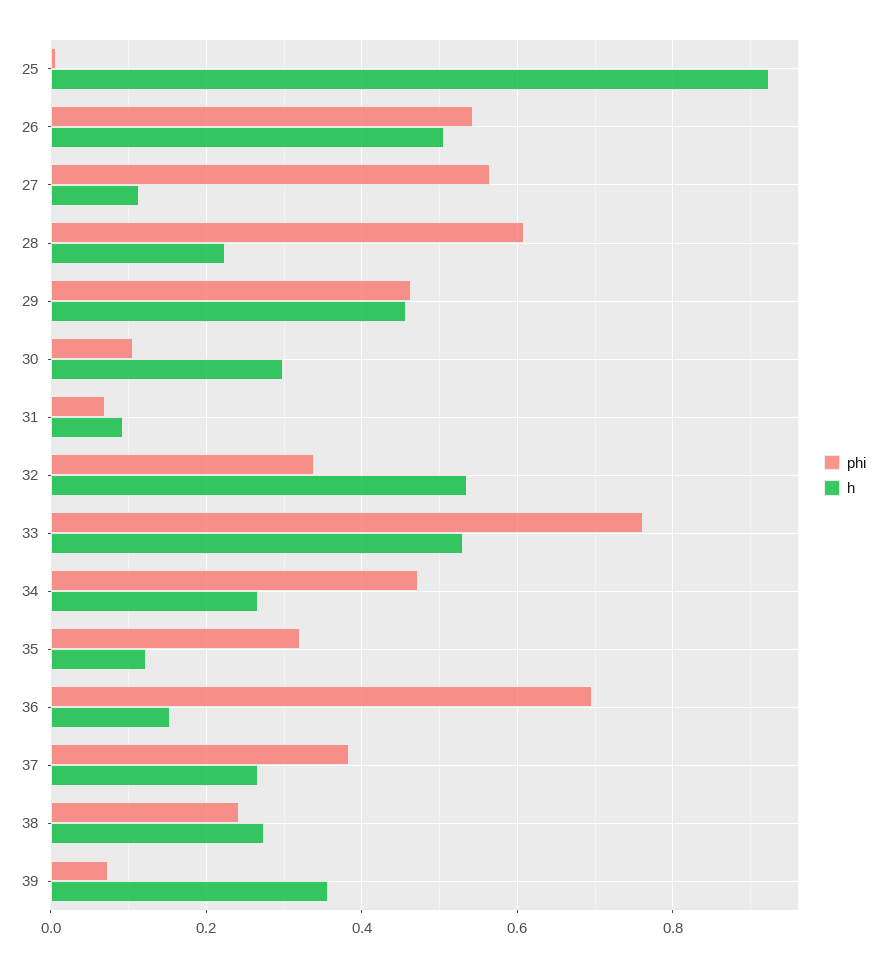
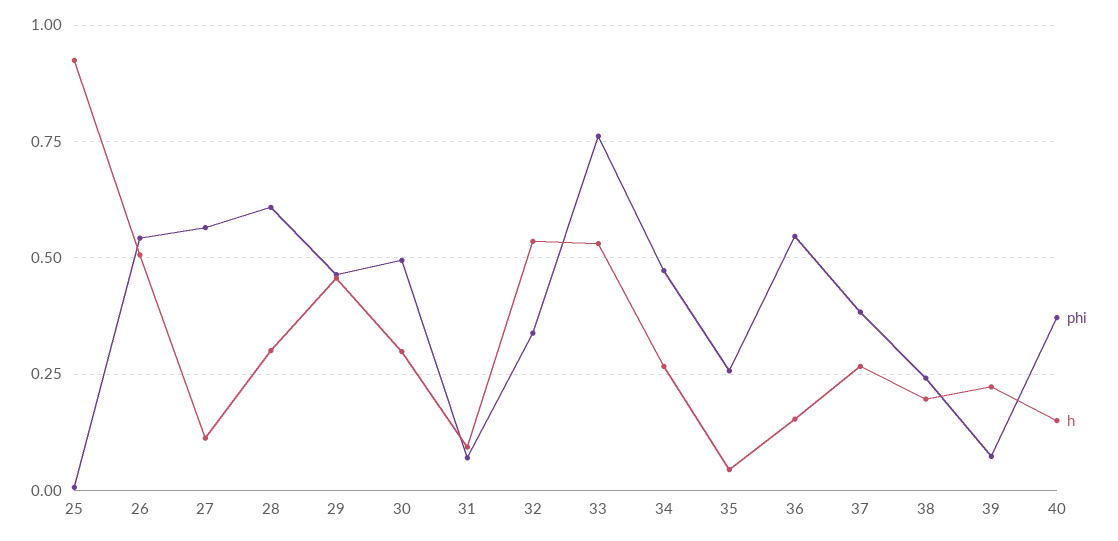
h, 28: 0.22 -> 0.3
phi, 30: 0.1 -> 0.5
phi, 35: 0.32 -> 0.25
h, 35: 0.12 -> 0.05
phi, 36: 0.7 -> 0.55
h, 38: 0.28 -> 0.2
h, 39: 0.36 -> 0.225
phi, 40: none -> 0.375
h, 40: none -> 0.15

